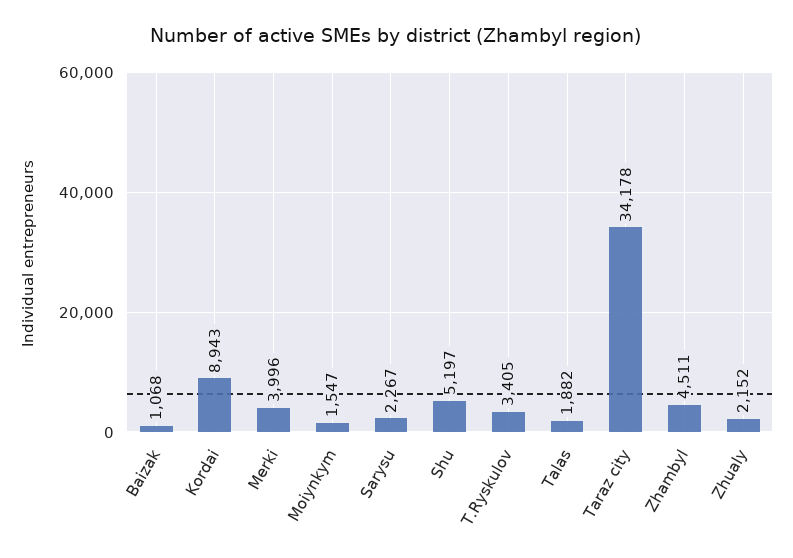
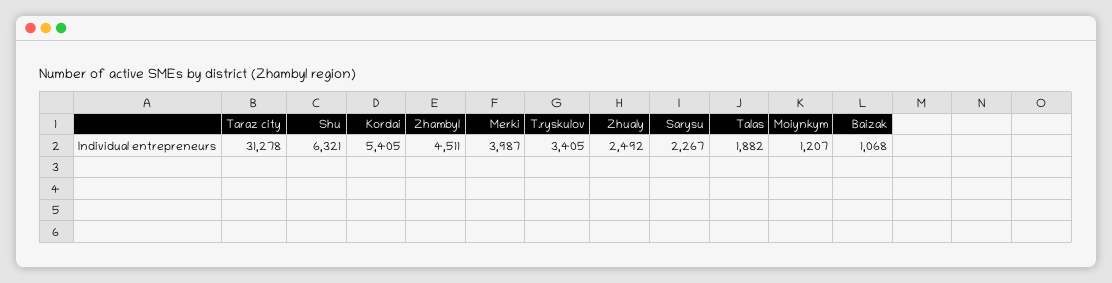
Kordai: 8943 -> 5405
Merki: 3996 -> 3987
Moiynkym: 1547 -> 1207
Shu: 5197 -> 6321
Taraz city: 34178 -> 31278
Zhualy: 2152 -> 2492

